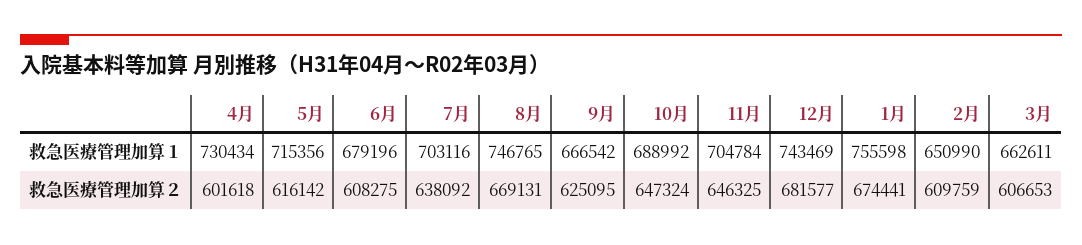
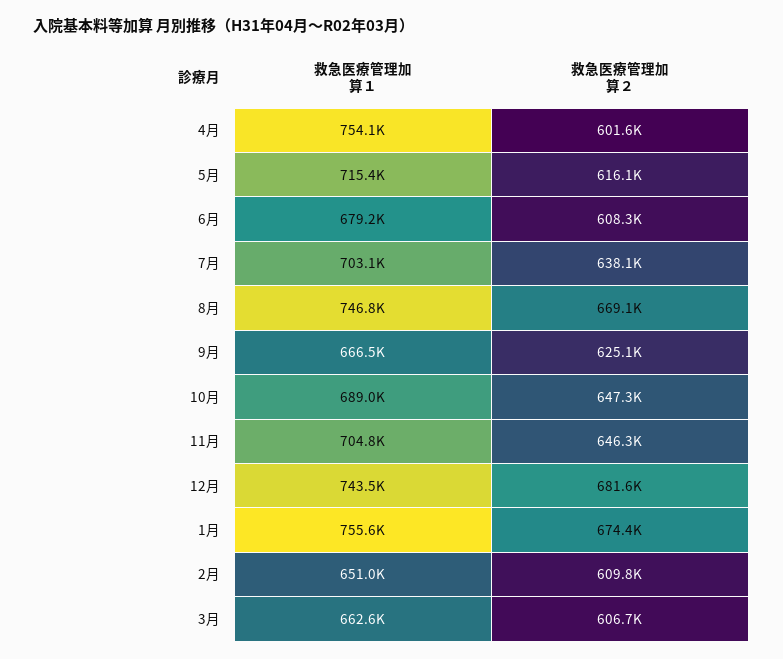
4月, 救急医療管理加算１: 730434 -> 754100

